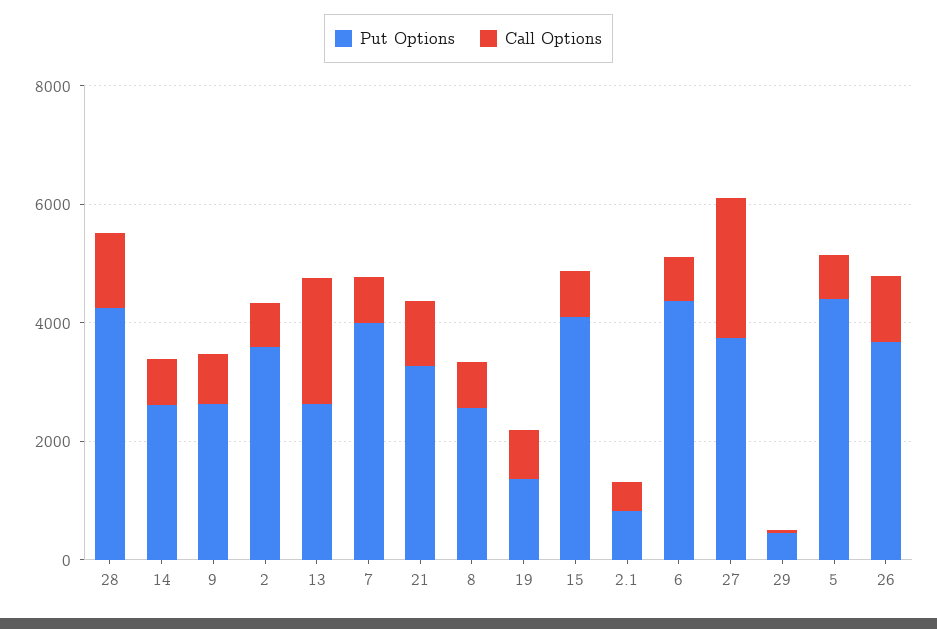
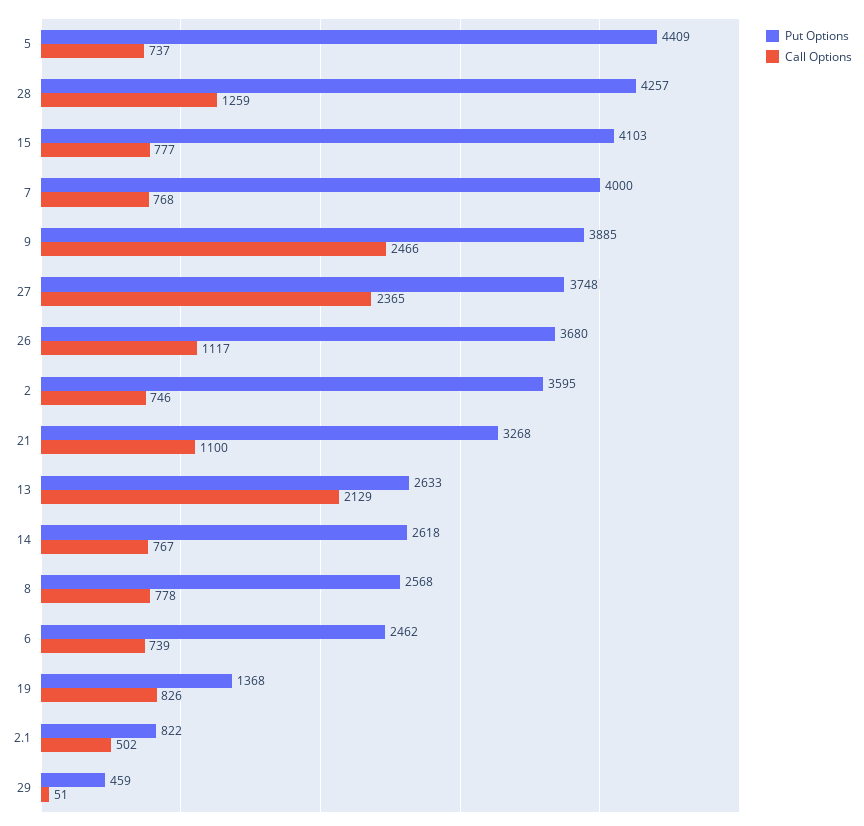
Put Options, 9: 2500 -> 3885
Call Options, 9: 1000 -> 2466
Put Options, 6: 4500 -> 2462

